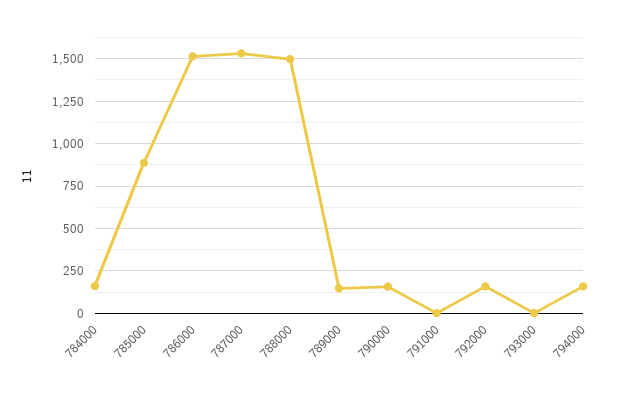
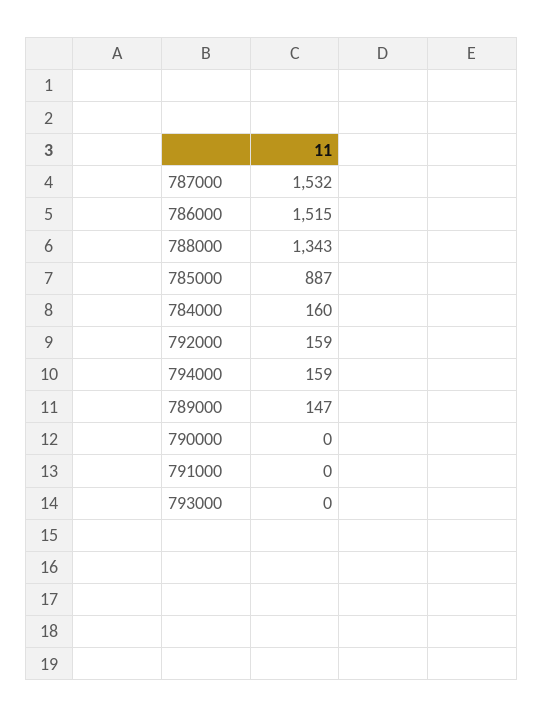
788000: 1500 -> 1343
790000: 150 -> 0

